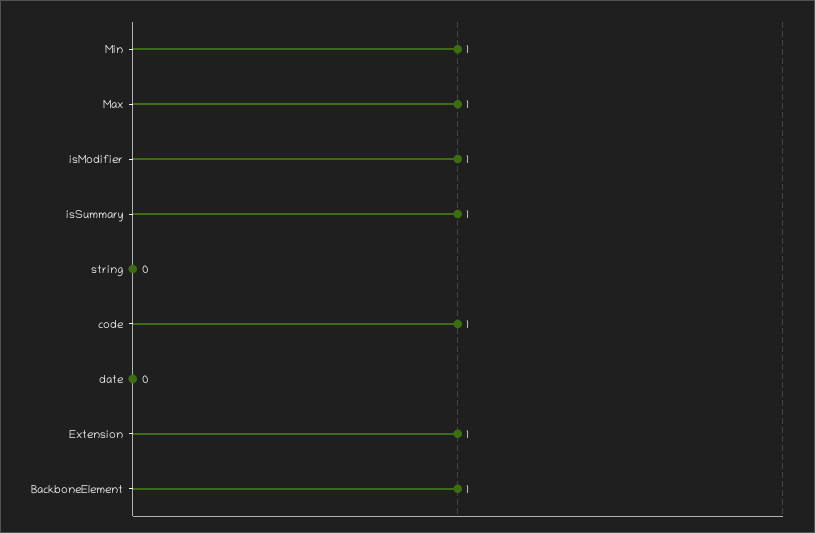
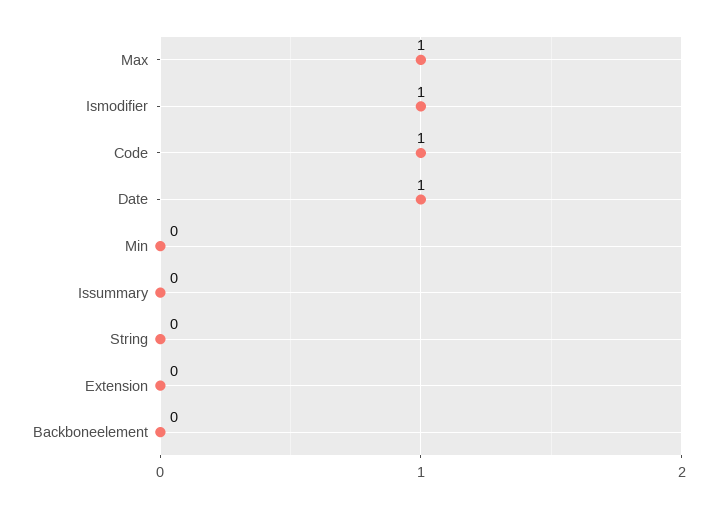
Min: 1 -> 0
isSummary: 1 -> 0
date: 0 -> 1
Extension: 1 -> 0
BackboneElement: 1 -> 0

